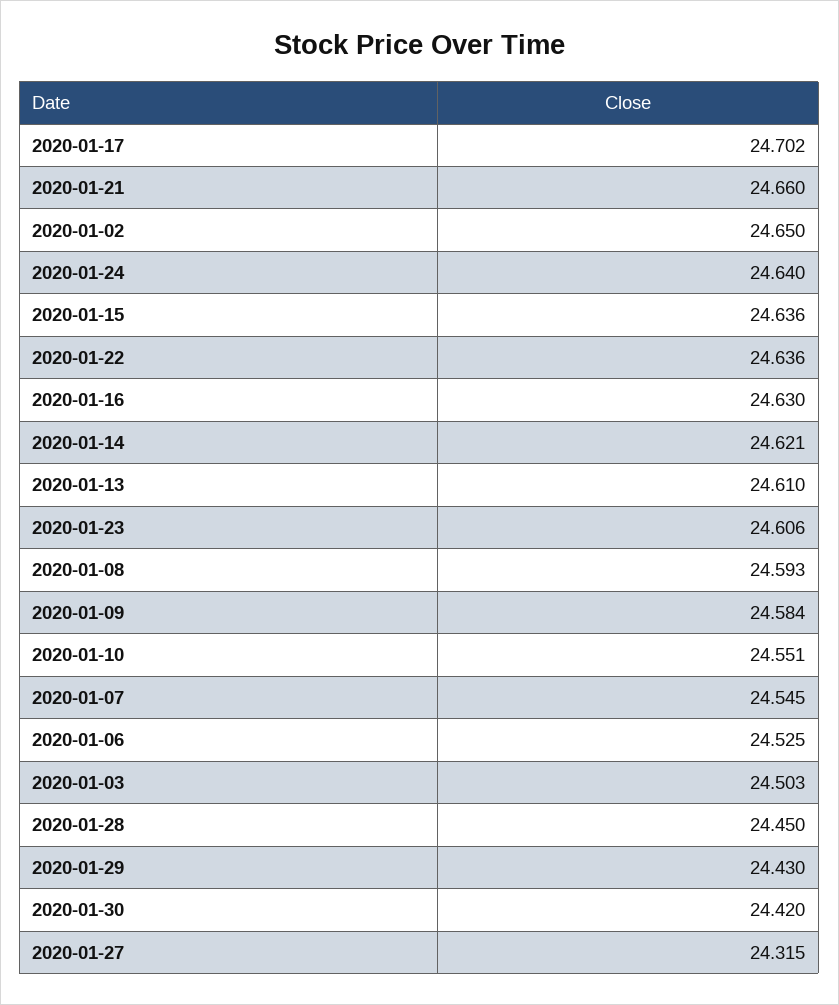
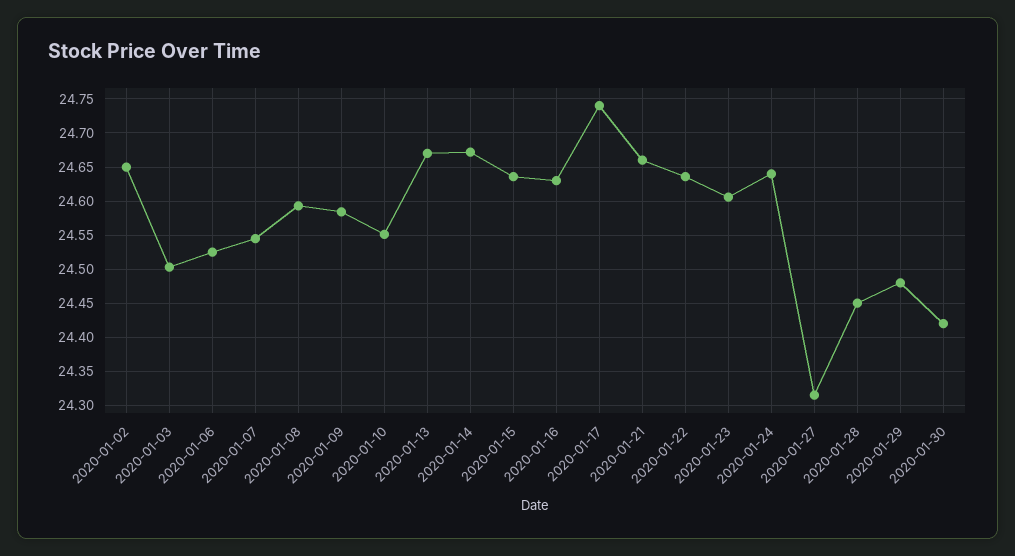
2020-01-17: 24.702 -> 24.74
2020-01-14: 24.621 -> 24.67
2020-01-13: 24.61 -> 24.67
2020-01-29: 24.43 -> 24.48

